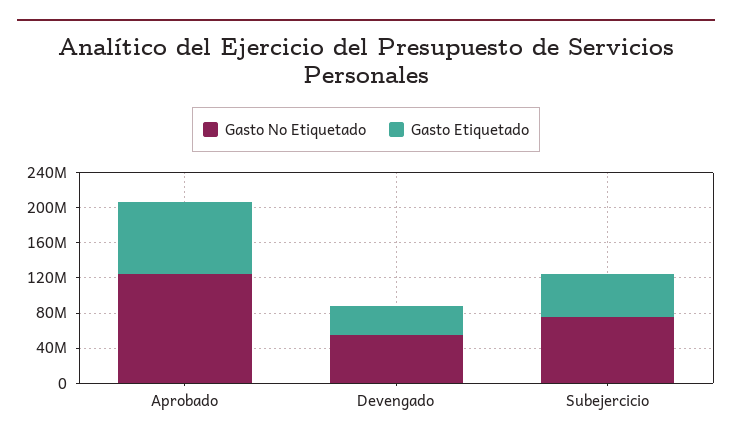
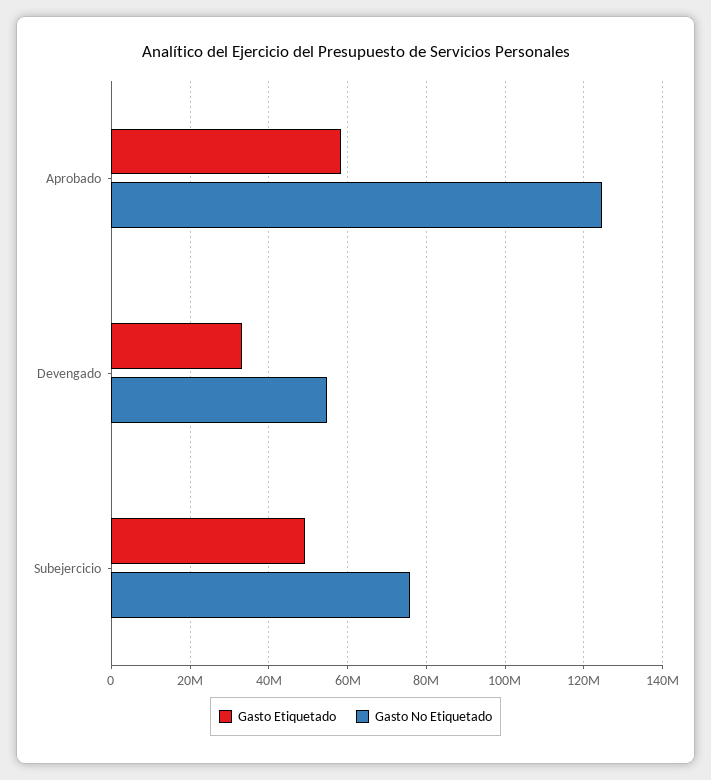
Gasto Etiquetado, Aprobado: 80000000 -> 58000000

